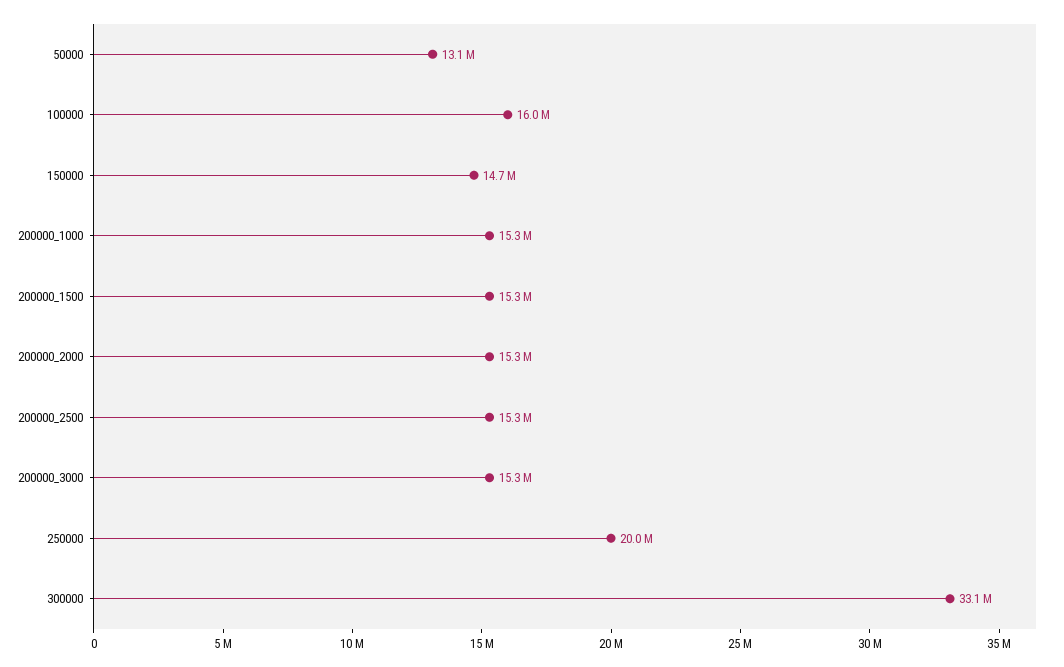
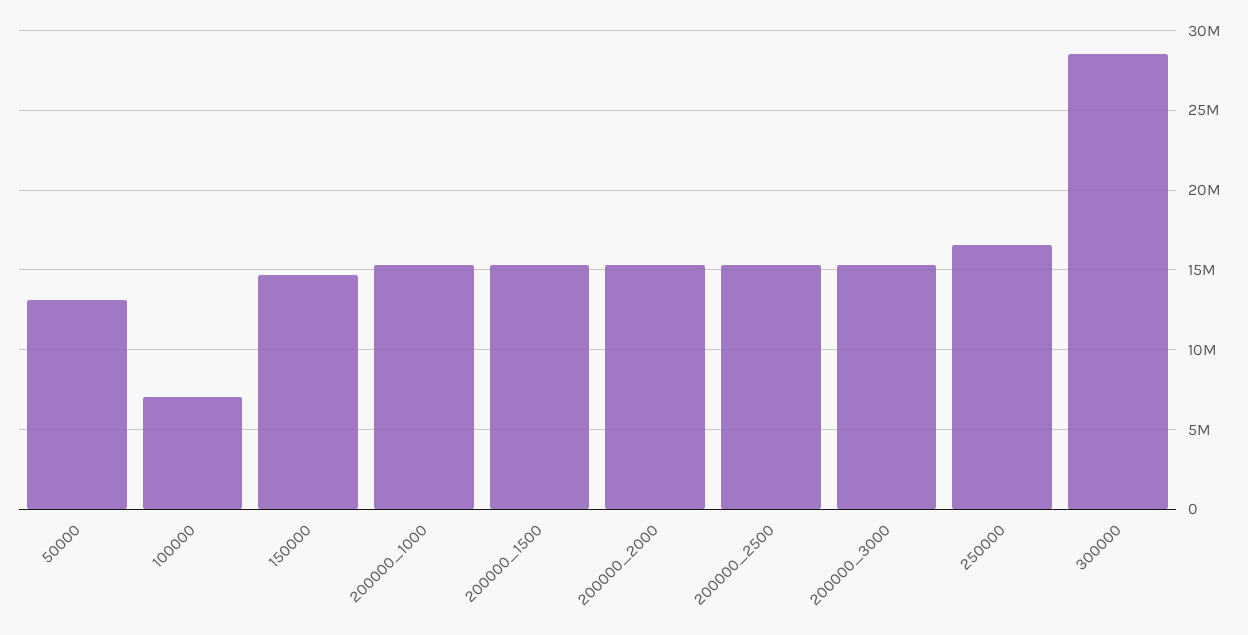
100000: 16000000 -> 7000000
250000: 20000000 -> 16500000
300000: 33100000 -> 28500000

